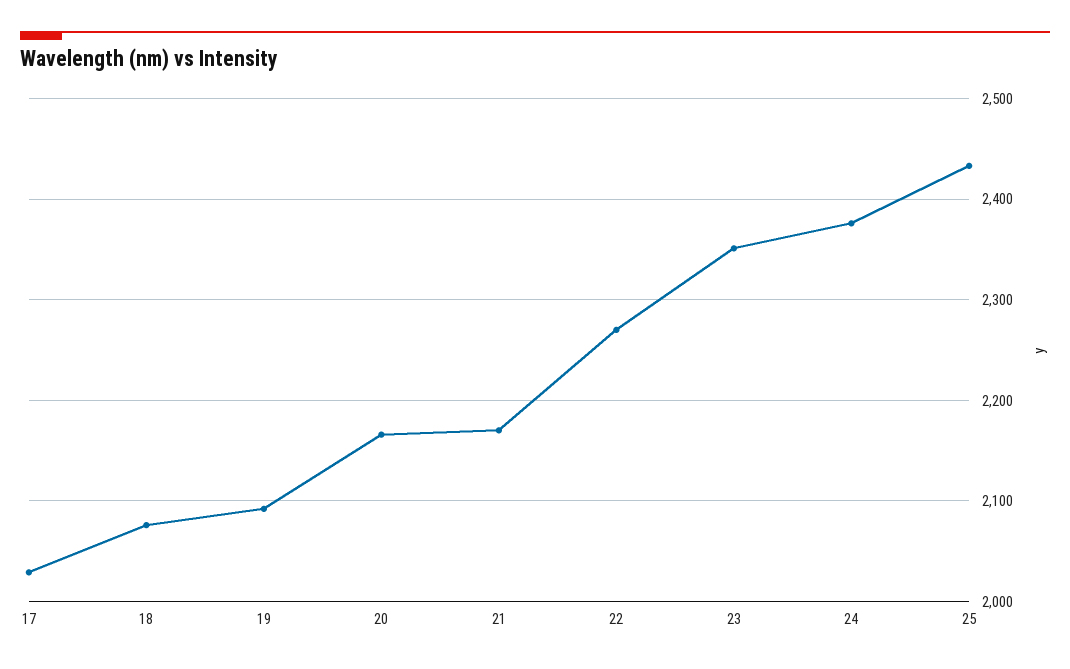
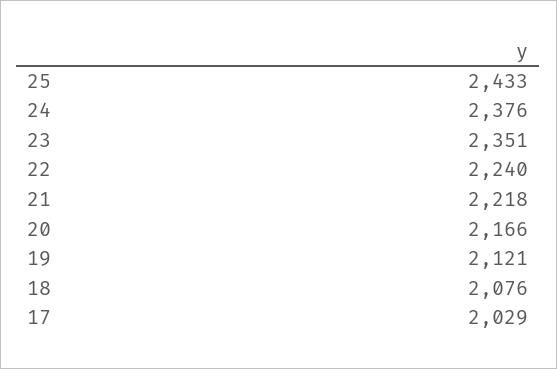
19: 2090 -> 2121
21: 2170 -> 2218
22: 2270 -> 2240

